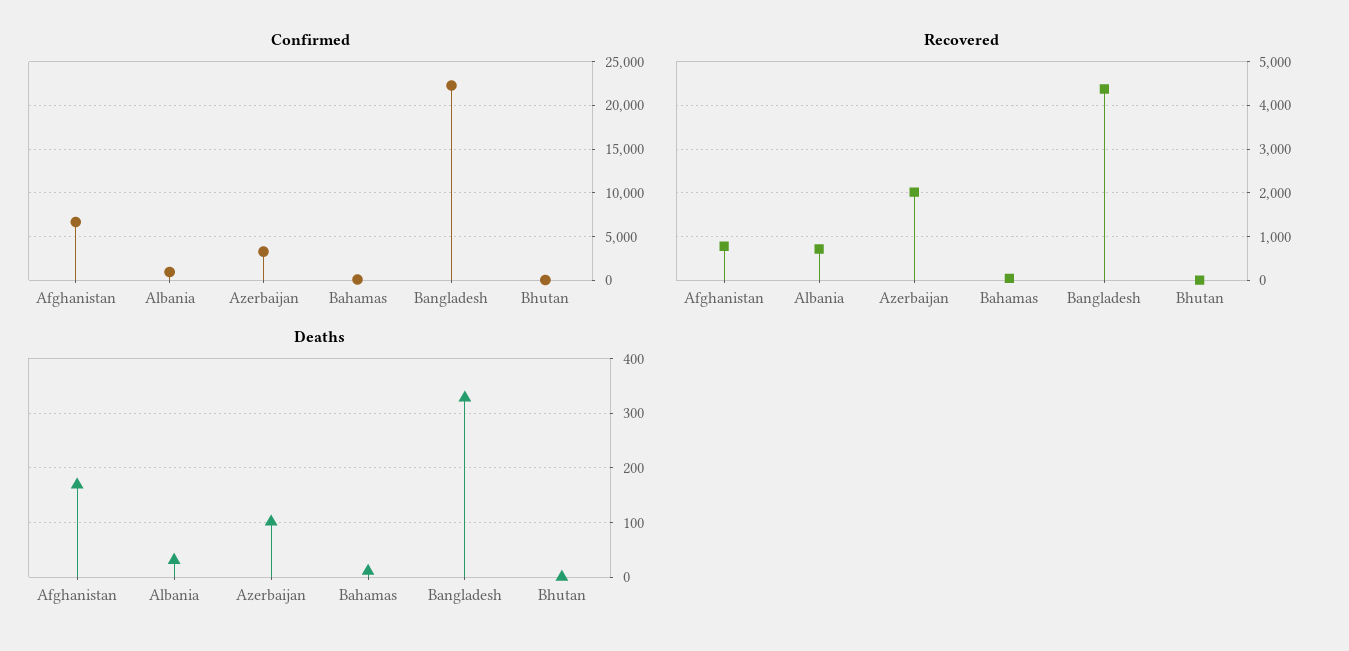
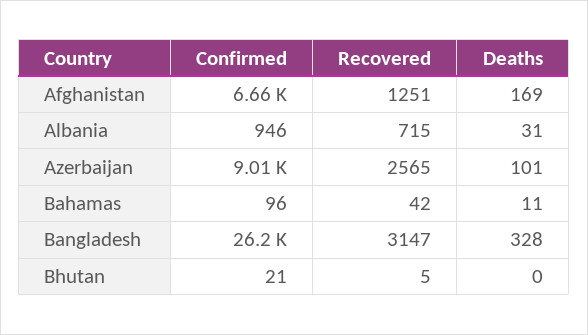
Confirmed, Azerbaijan: 3000 -> 9010
Confirmed, Bangladesh: 22000 -> 26200
Recovered, Afghanistan: 800 -> 1251
Recovered, Azerbaijan: 2000 -> 2565
Recovered, Bangladesh: 4400 -> 3147

